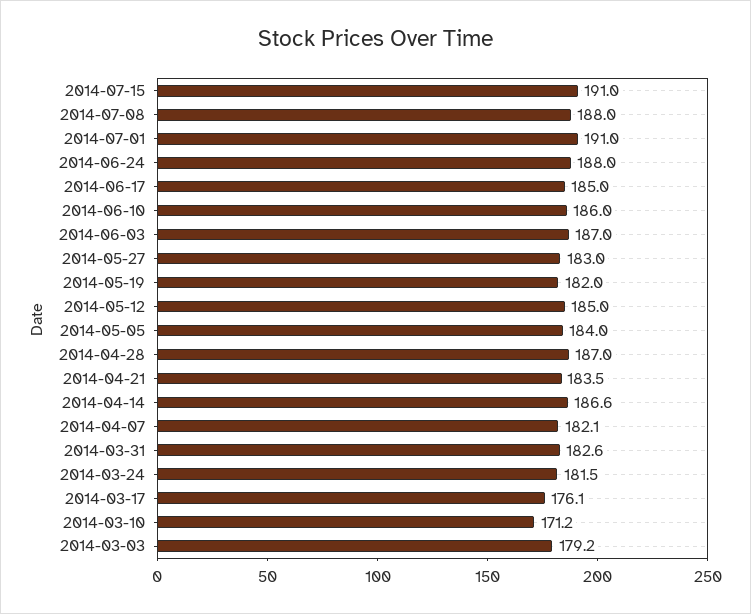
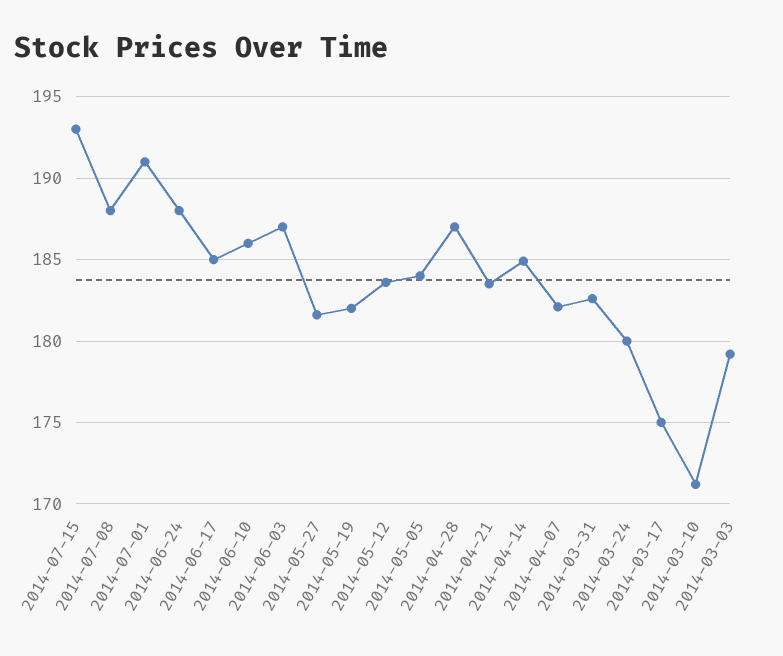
2014-07-15: 191 -> 193
2014-05-27: 183 -> 181.5
2014-05-12: 185 -> 183.5
2014-04-14: 186.6 -> 185
2014-03-24: 181.5 -> 180
2014-03-17: 176.1 -> 175

